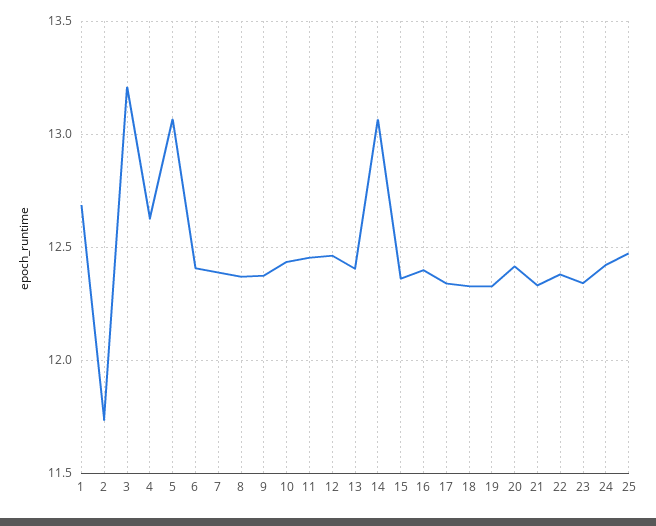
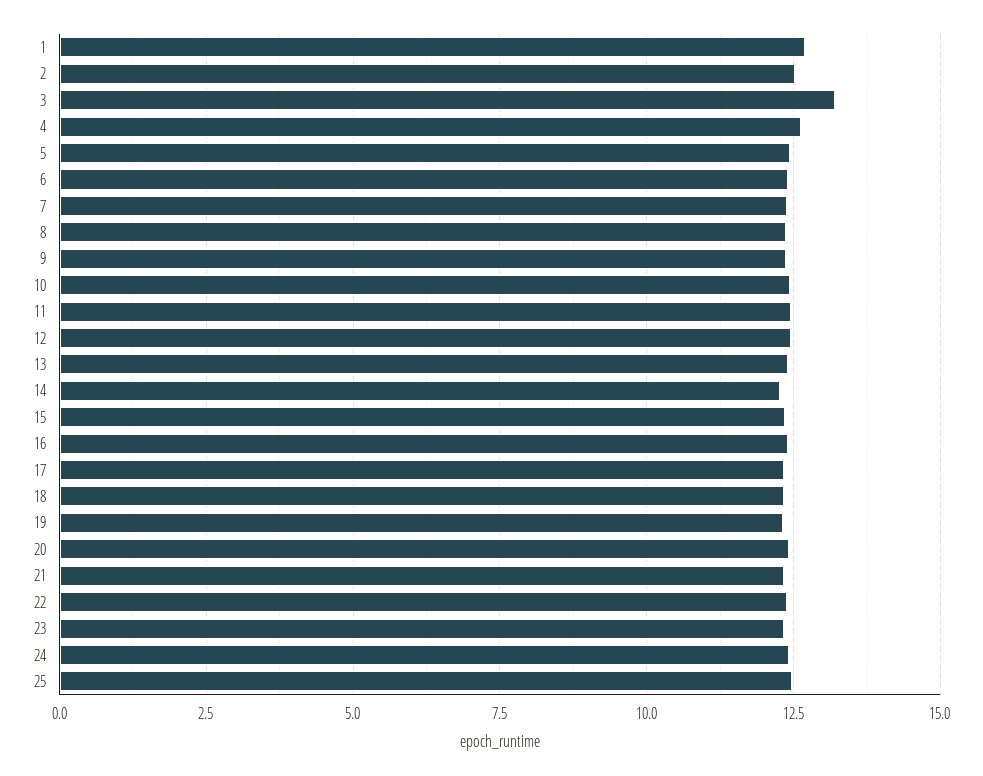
2: 11.75 -> 12.5
5: 13.05 -> 12.5
14: 13.05 -> 12.25

